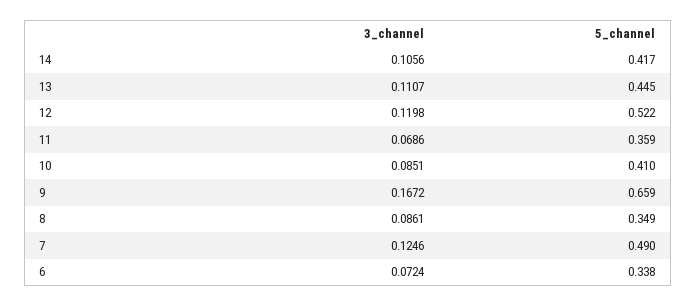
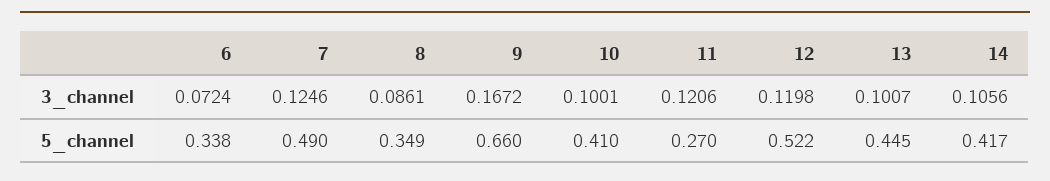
3_channel, 13: 0.1107 -> 0.1007
3_channel, 11: 0.0686 -> 0.1206
5_channel, 11: 0.359 -> 0.27
3_channel, 10: 0.0851 -> 0.1001
5_channel, 9: 0.659 -> 0.66

